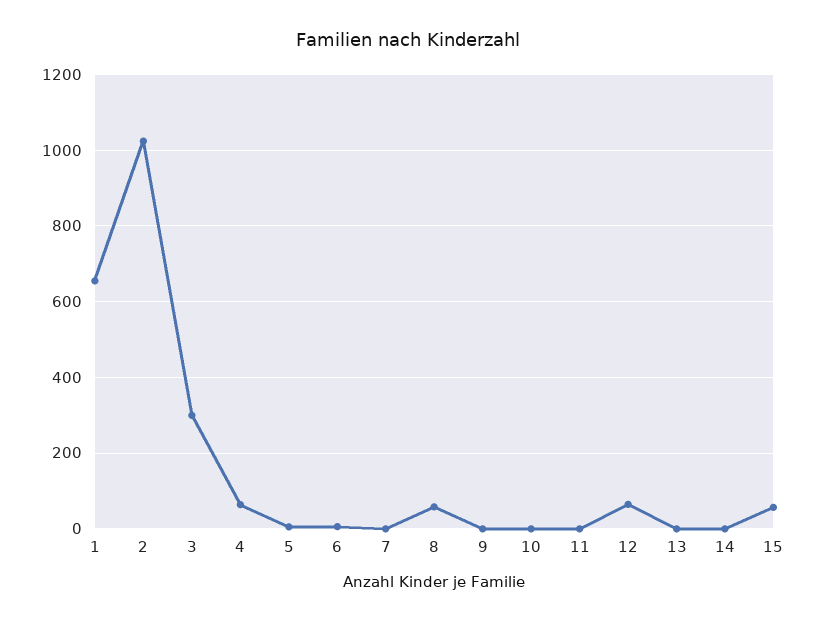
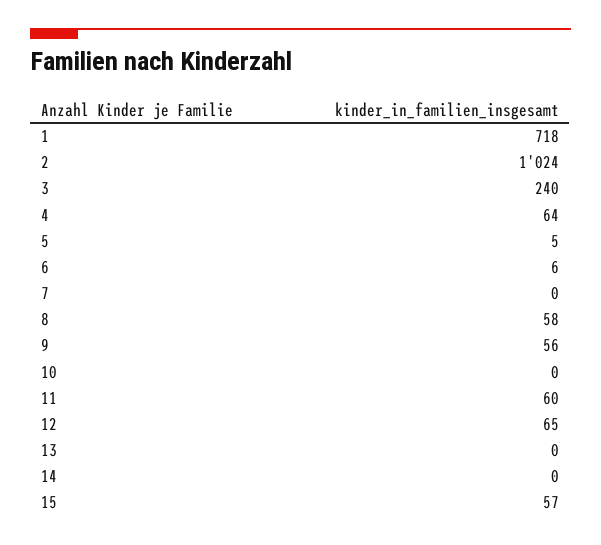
1: 660 -> 718
3: 300 -> 240
9: 0 -> 56
11: 0 -> 60

